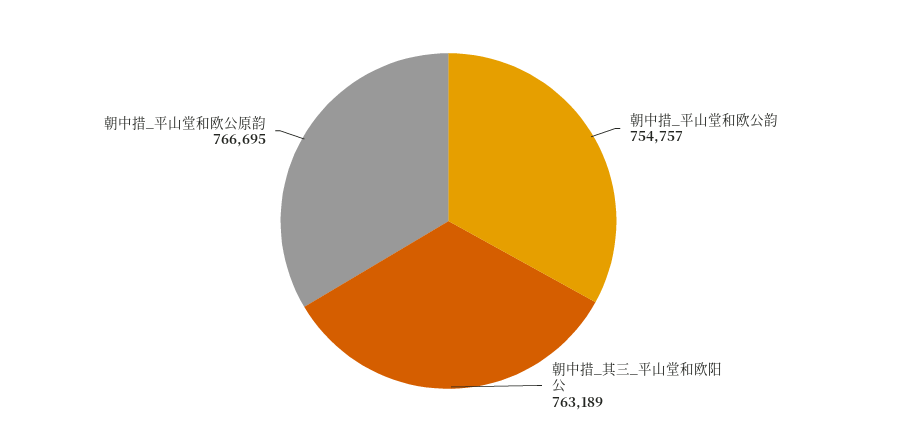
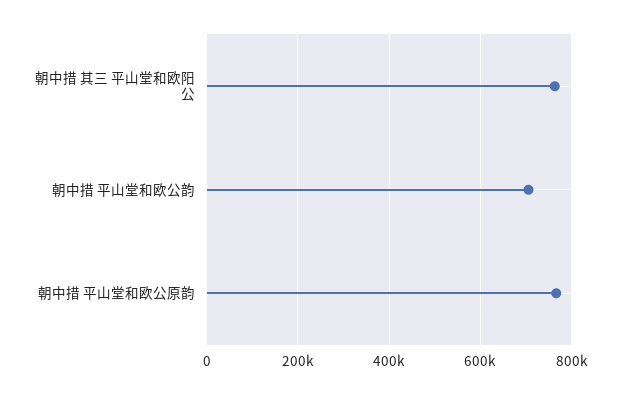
朝中措_平山堂和欧公韵: 754757 -> 700000

